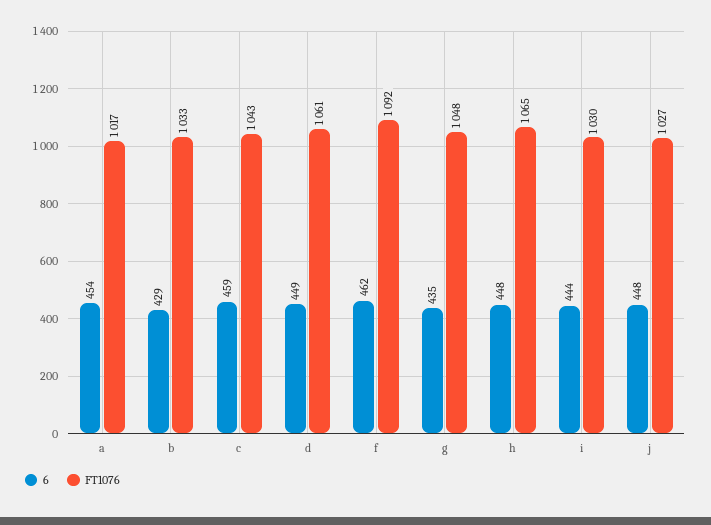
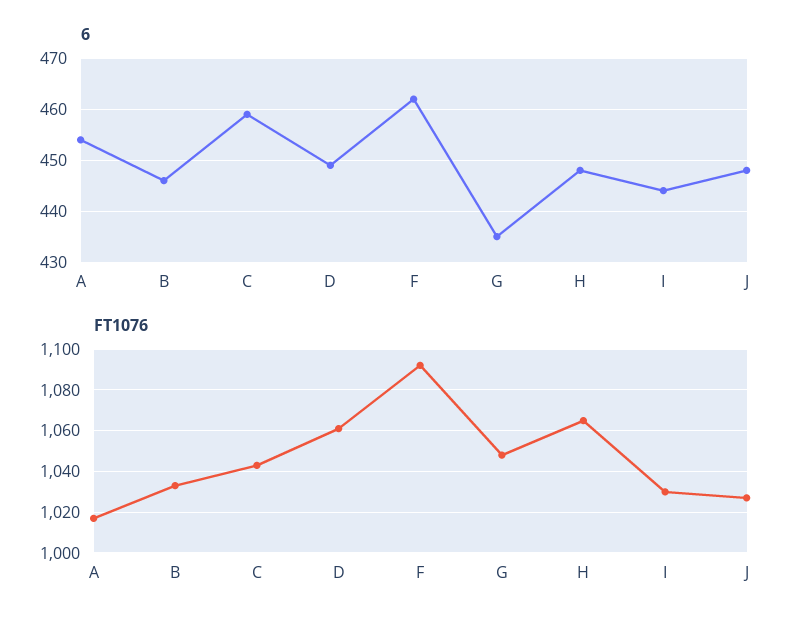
6, b: 429 -> 445

